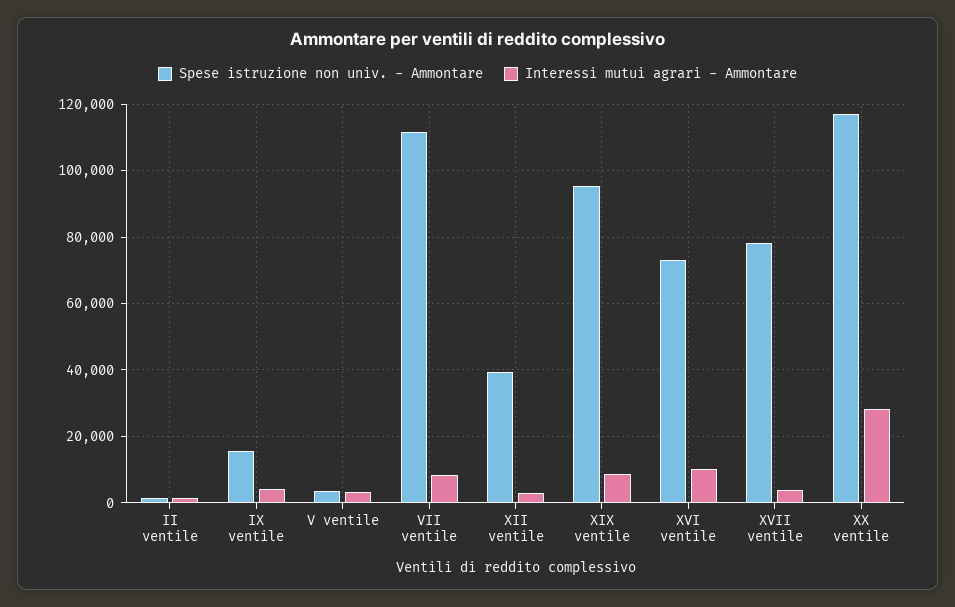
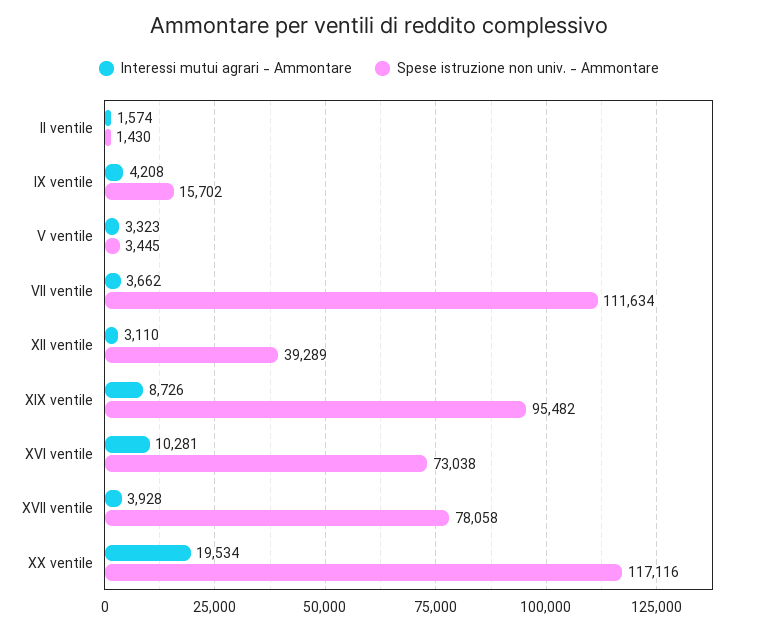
Interessi mutui agrari - Ammontare, VII ventile: 8000 -> 3662
Interessi mutui agrari - Ammontare, XX ventile: 28000 -> 19534

